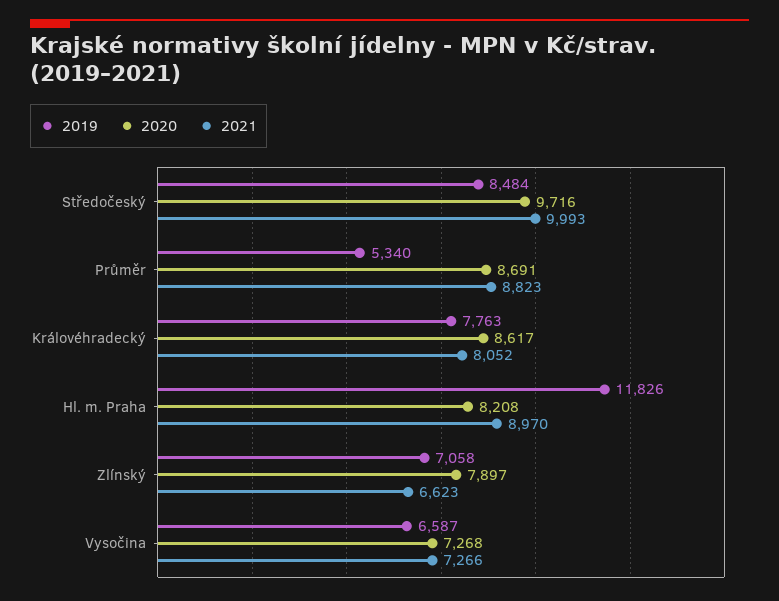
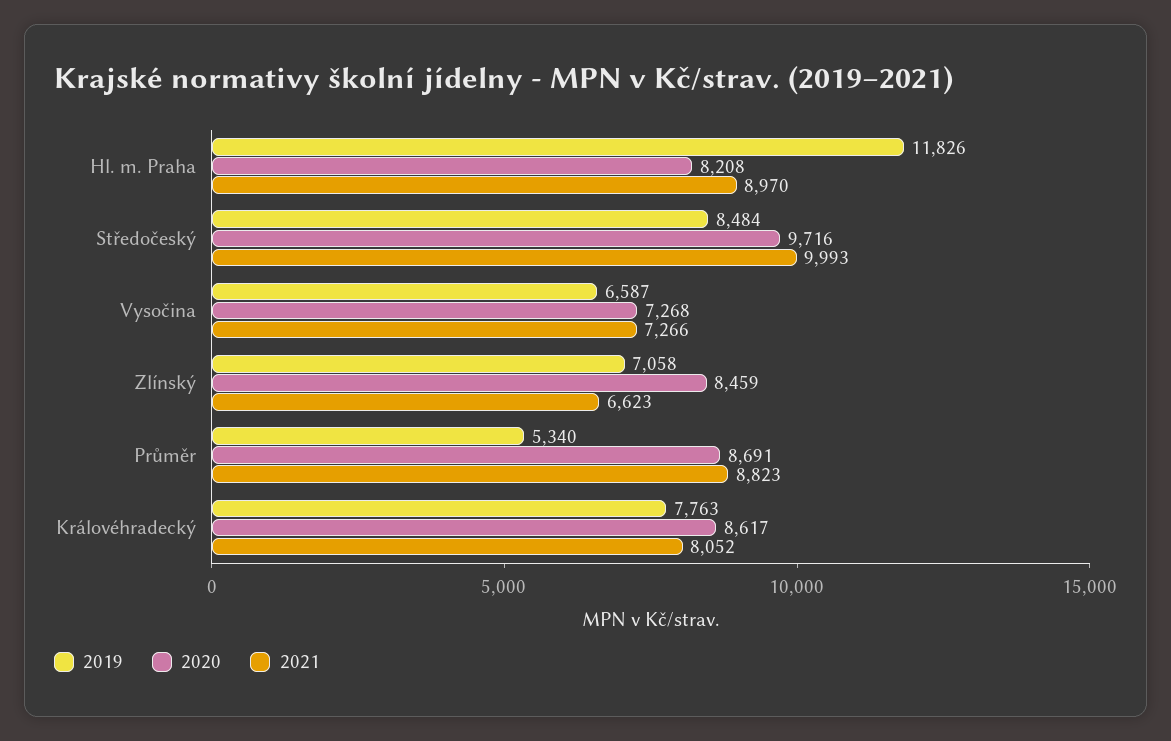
2020, Zlínský: 7897 -> 8459

